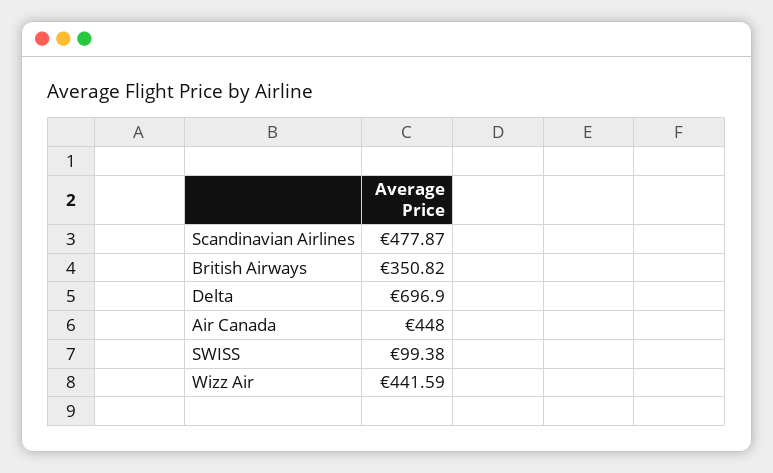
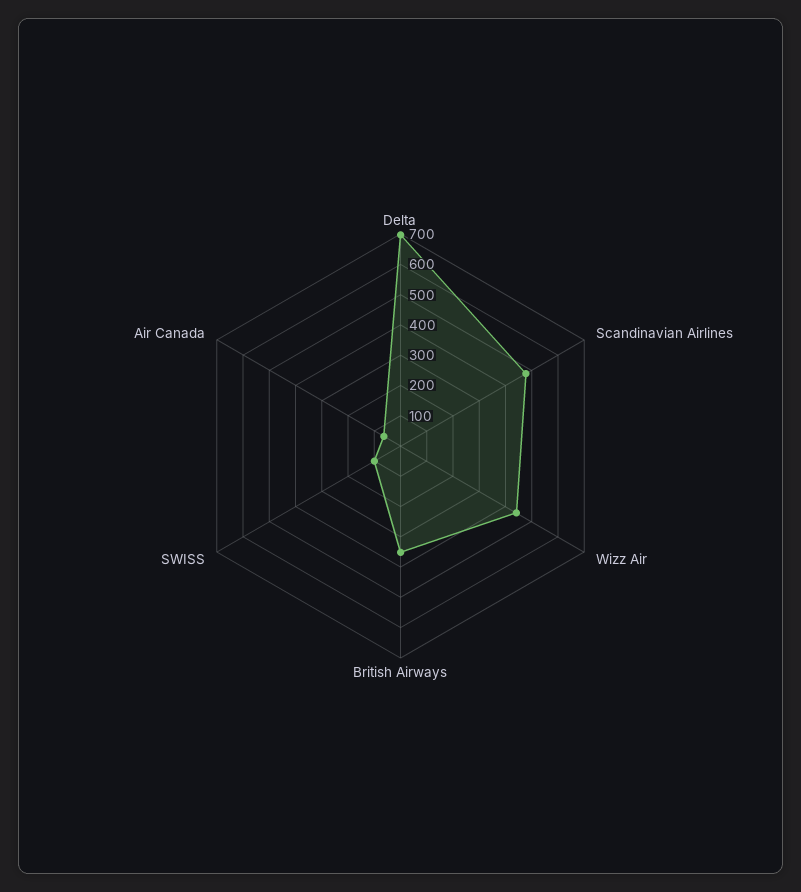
Air Canada: 448 -> 50

